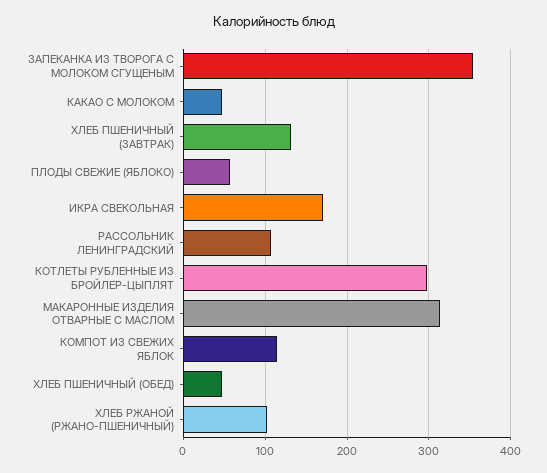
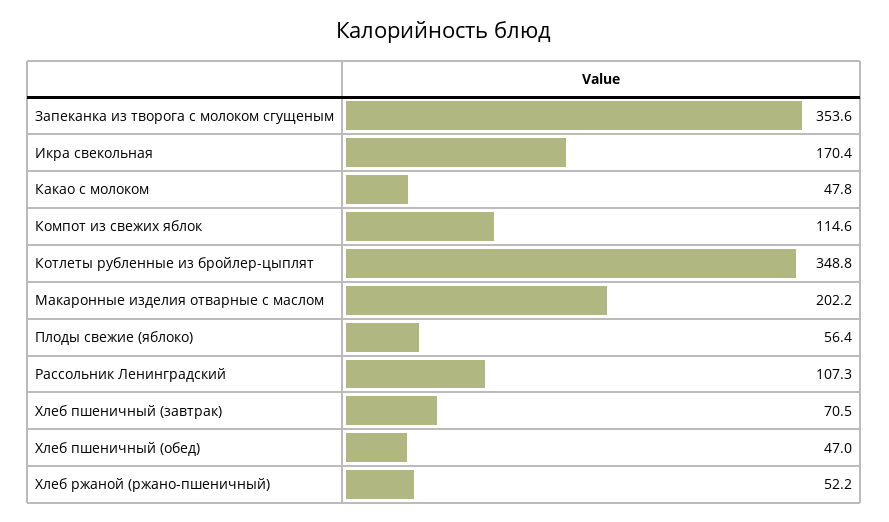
ХЛЕБ ПШЕНИЧНЫЙ (ЗАВТРАК): 130 -> 70.5
КОТЛЕТЫ РУБЛЕННЫЕ ИЗ БРОЙЛЕР-ЦЫПЛЯТ: 300 -> 348.8
МАКАРОННЫЕ ИЗДЕЛИЯ ОТВАРНЫЕ С МАСЛОМ: 310 -> 202.2
ХЛЕБ РЖАНОЙ (РЖАНО-ПШЕНИЧНЫЙ): 100 -> 52.2

